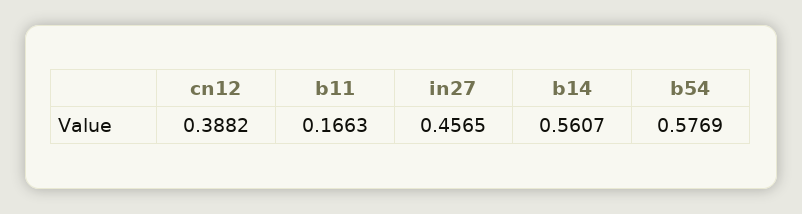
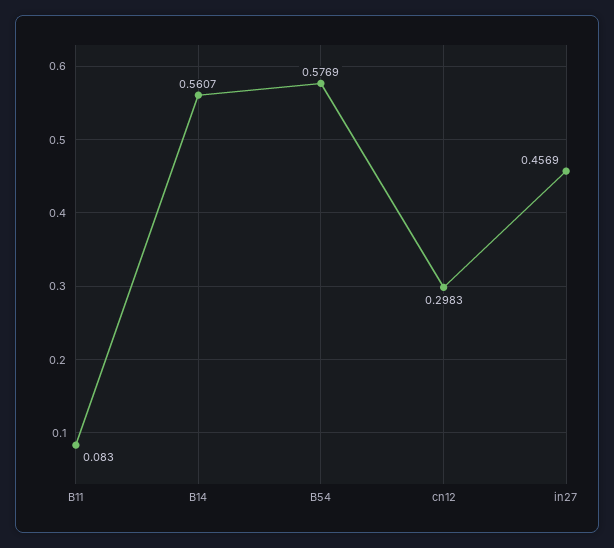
cn12: 0.3882 -> 0.2983
b11: 0.1663 -> 0.083
in27: 0.4565 -> 0.4569

